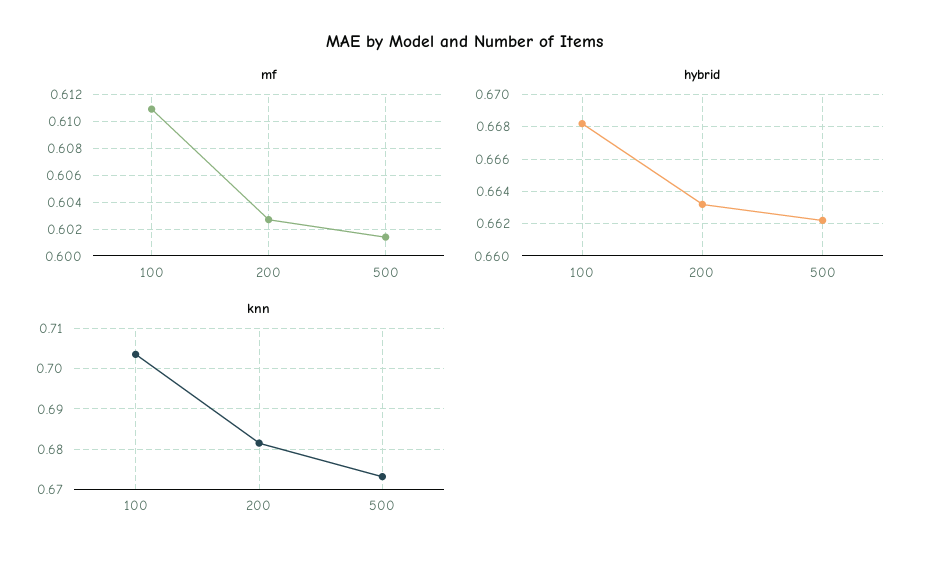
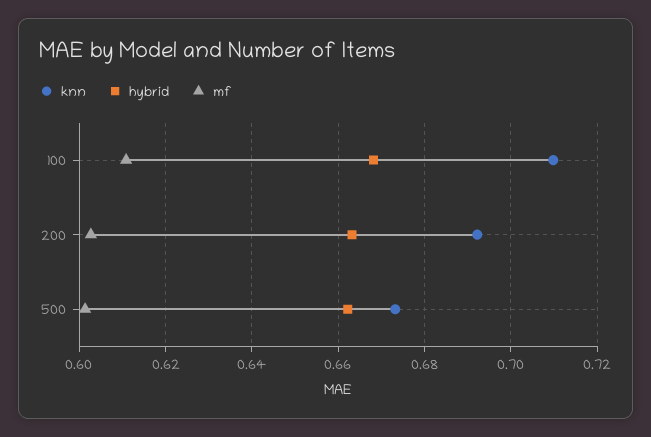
knn, 100: 0.704 -> 0.71
knn, 200: 0.682 -> 0.692

